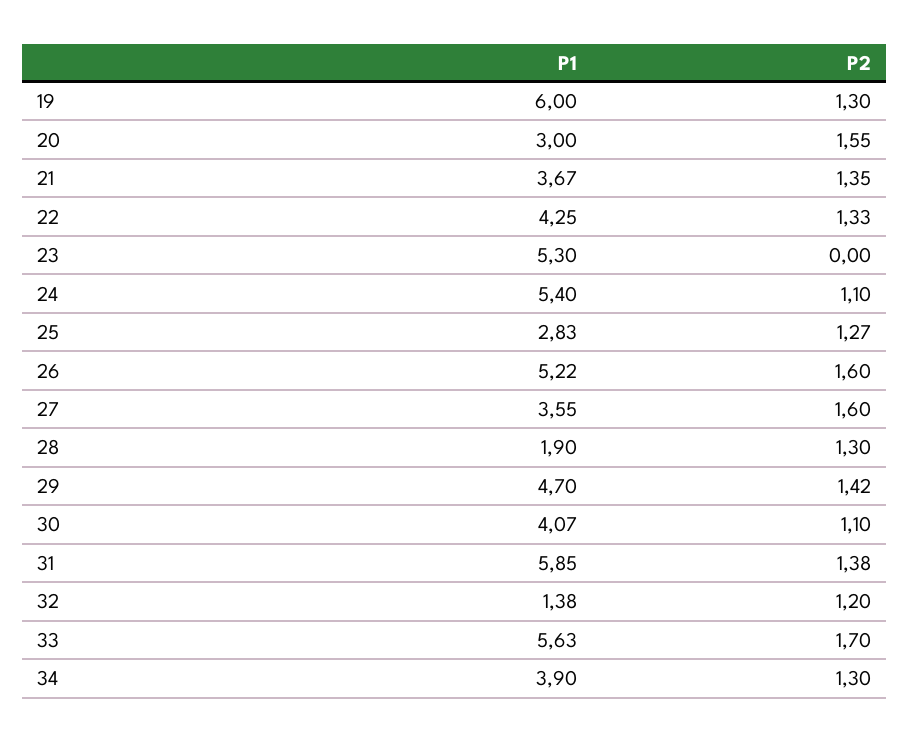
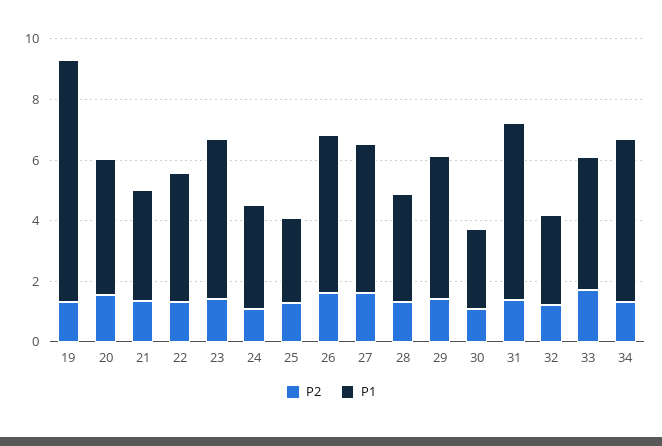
P1, 19: 6 -> 8
P1, 20: 3 -> 4.5
P2, 23: 0 -> 1.5
P1, 24: 5.4 -> 3.5
P1, 27: 3.55 -> 5
P1, 28: 1.9 -> 3.5
P1, 30: 4.07 -> 2.5
P1, 32: 1.38 -> 3
P1, 33: 5.63 -> 4.5
P1, 34: 3.9 -> 5.5

